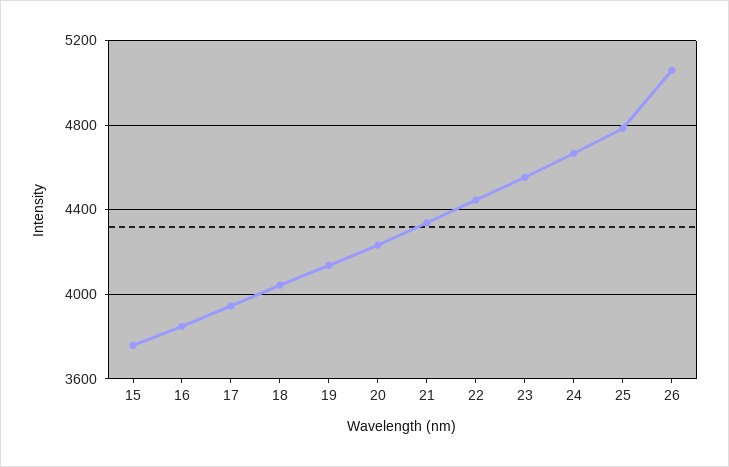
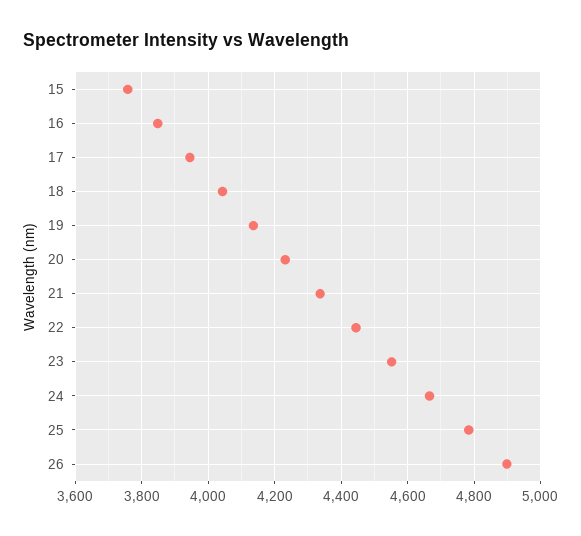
26: 5050 -> 4900

